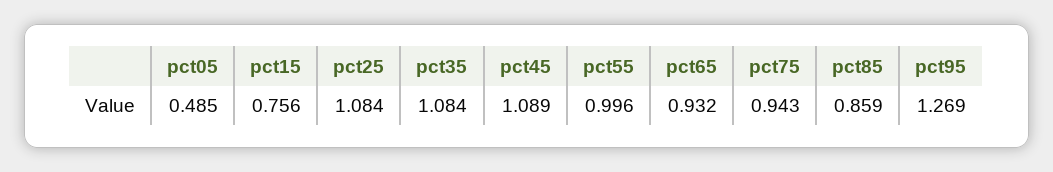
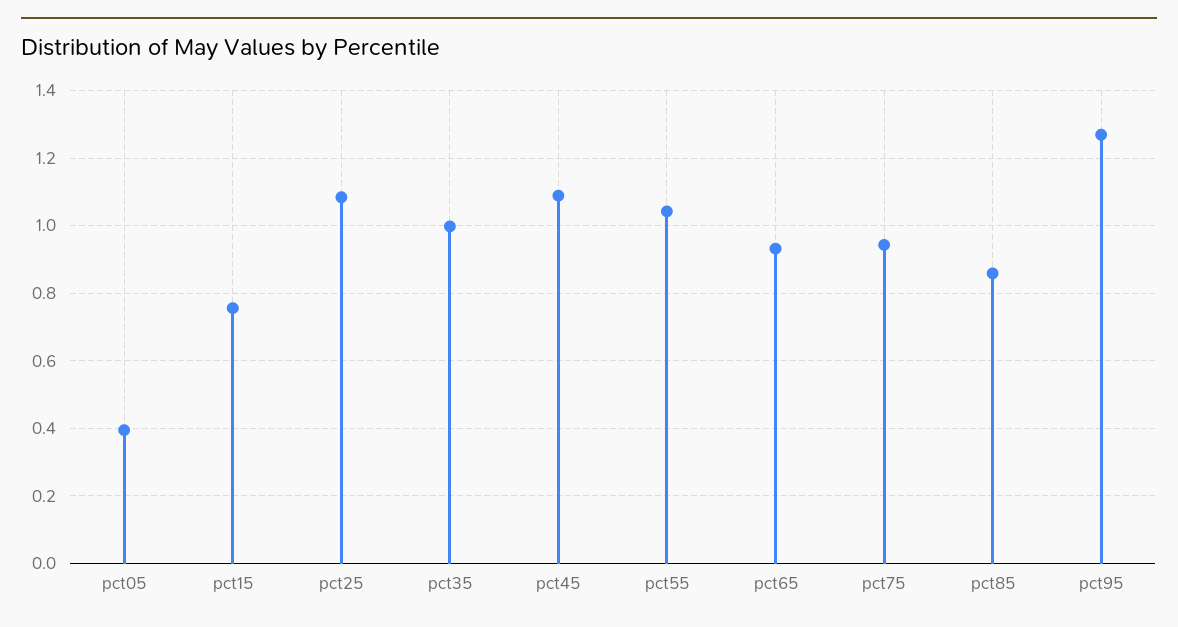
pct05: 0.485 -> 0.4
pct35: 1.084 -> 1
pct55: 0.996 -> 1.04

